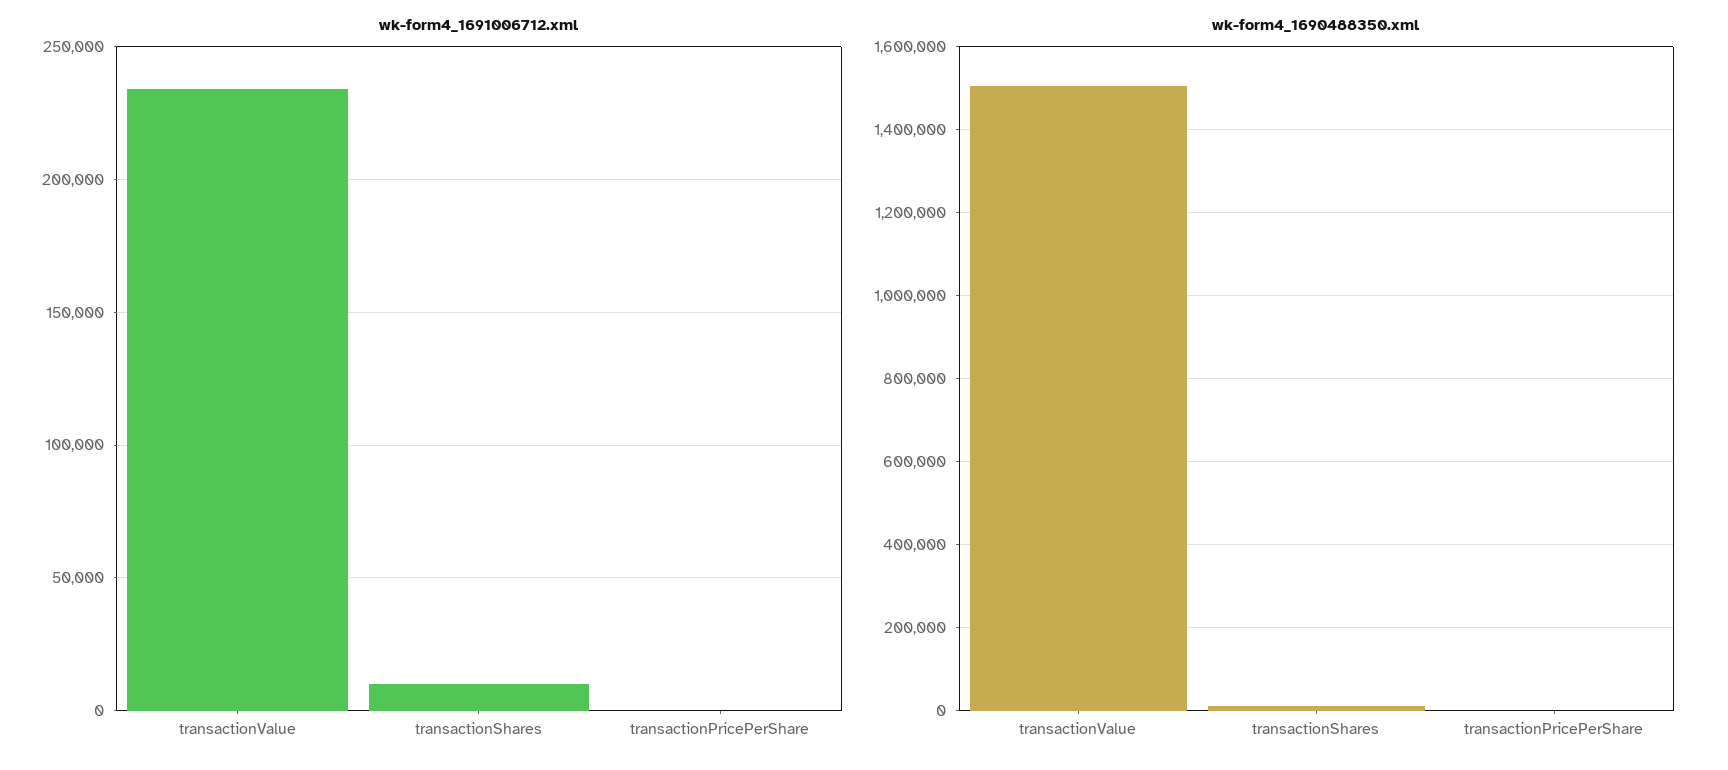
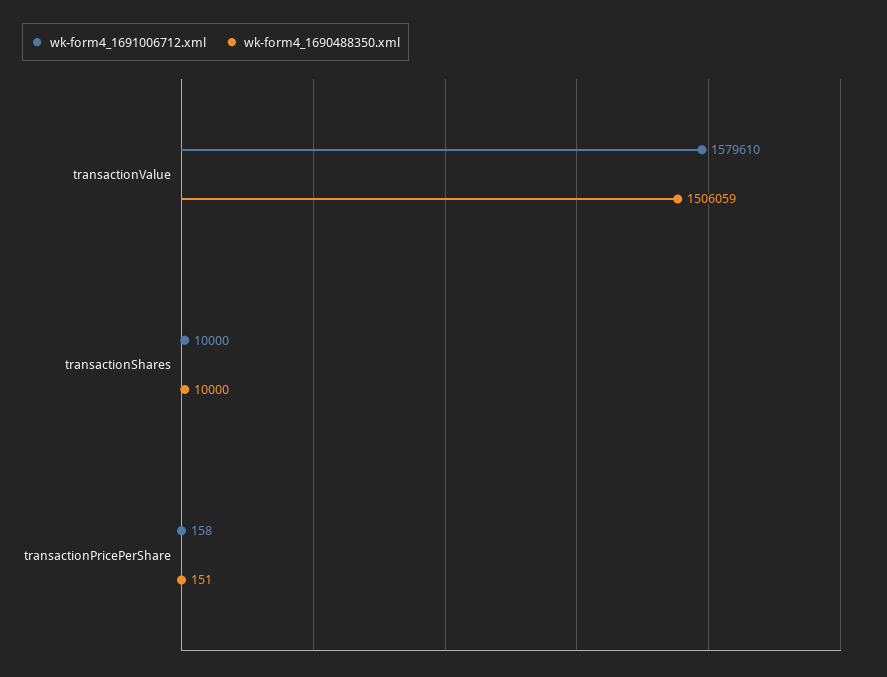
wk-form4_1691006712.xml, transactionValue: 235000 -> 1579610

